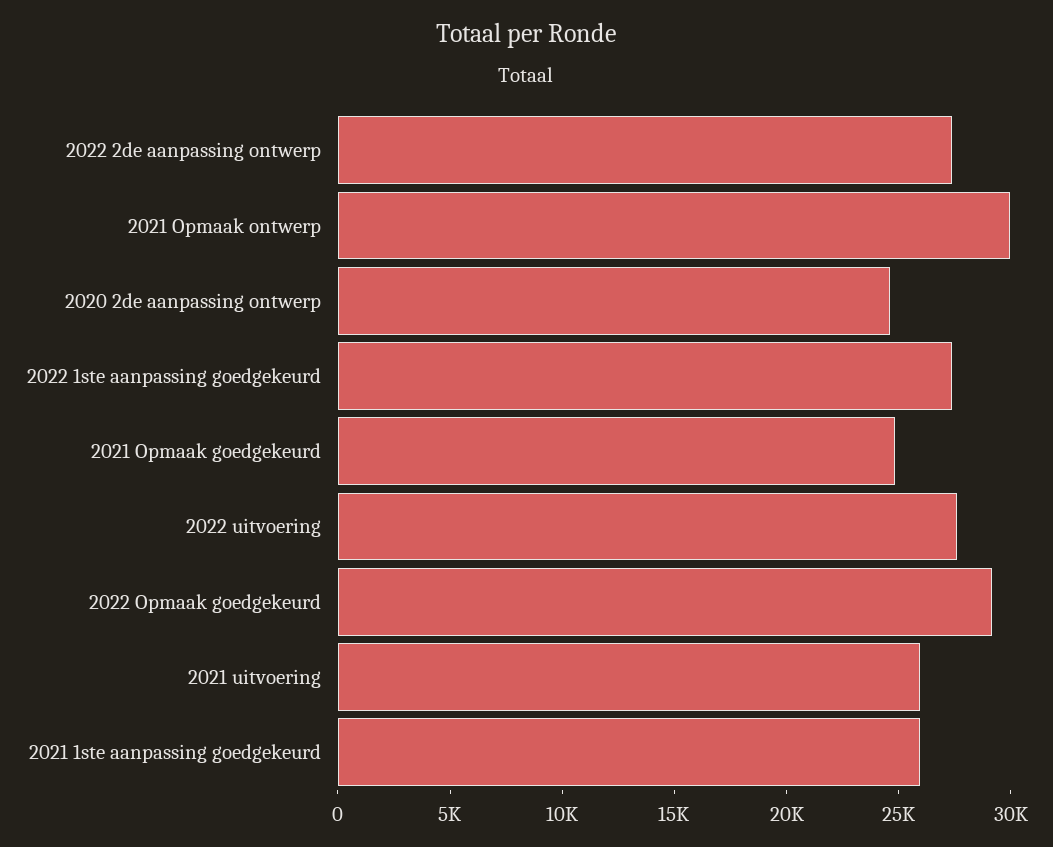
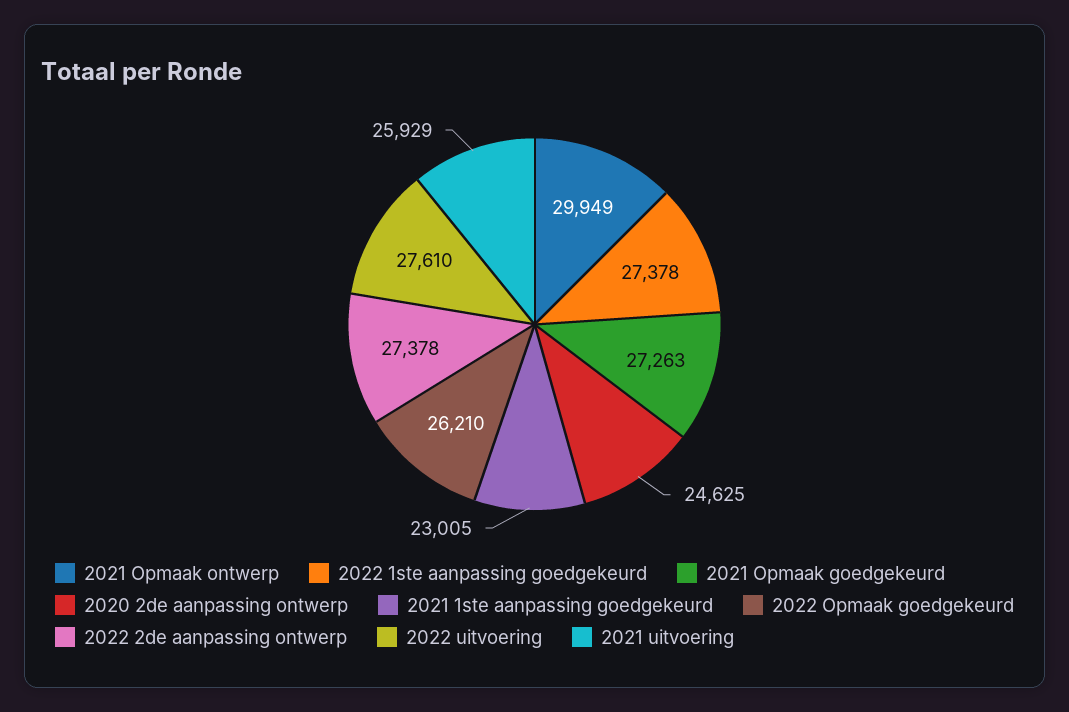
2021 Opmaak goedgekeurd: 25000 -> 27263
2022 Opmaak goedgekeurd: 29000 -> 26210
2021 1ste aanpassing goedgekeurd: 26000 -> 23005

